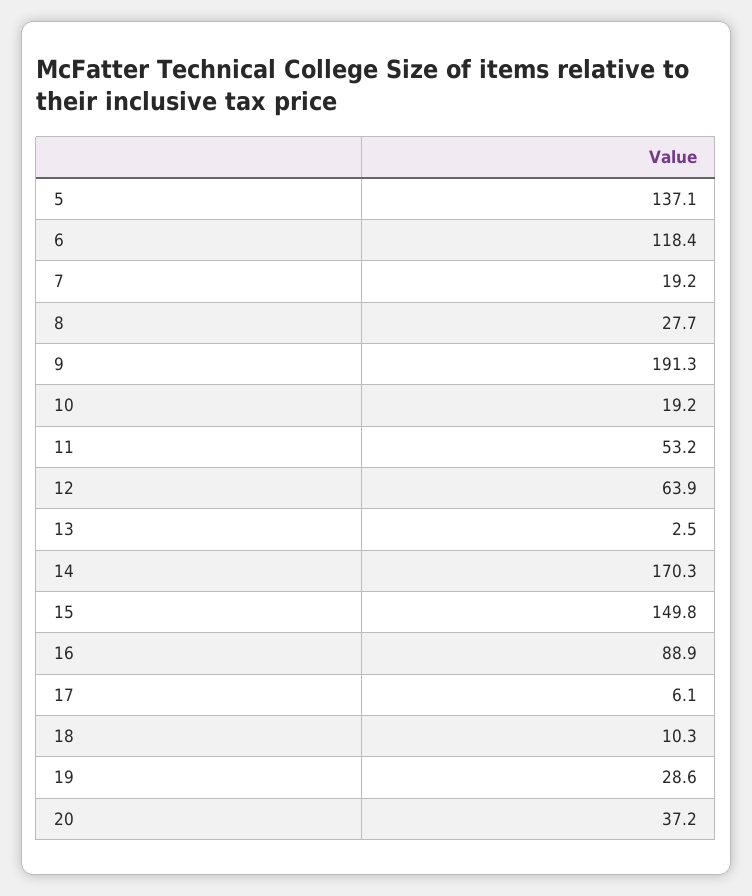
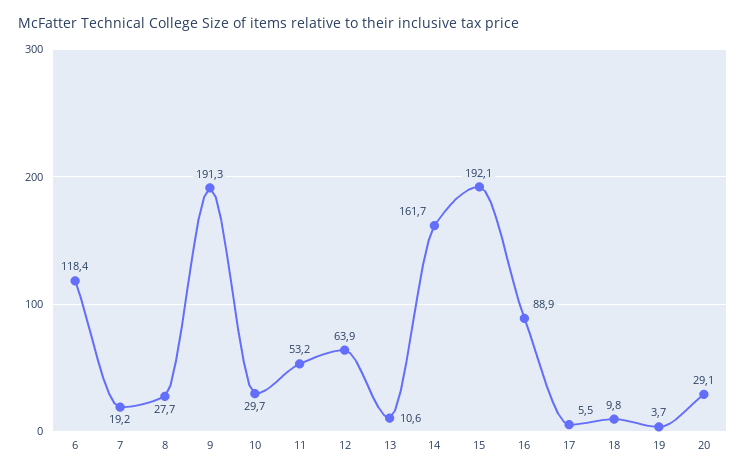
5: 137.1 -> none
10: 19.2 -> 29.7
13: 2.5 -> 10.6
14: 170.3 -> 161.7
15: 149.8 -> 192.1
17: 6.1 -> 5.5
18: 10.3 -> 9.8
19: 28.6 -> 3.7
20: 37.2 -> 29.1

